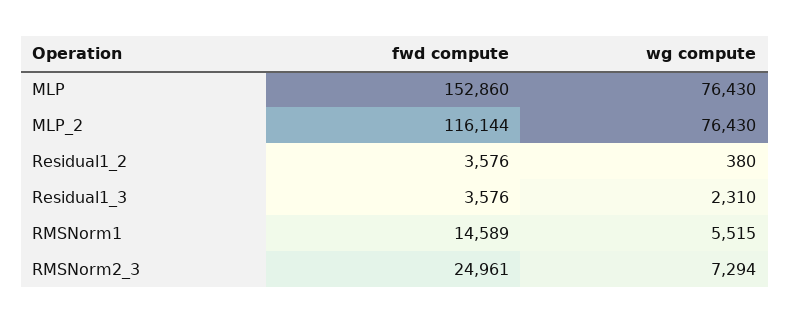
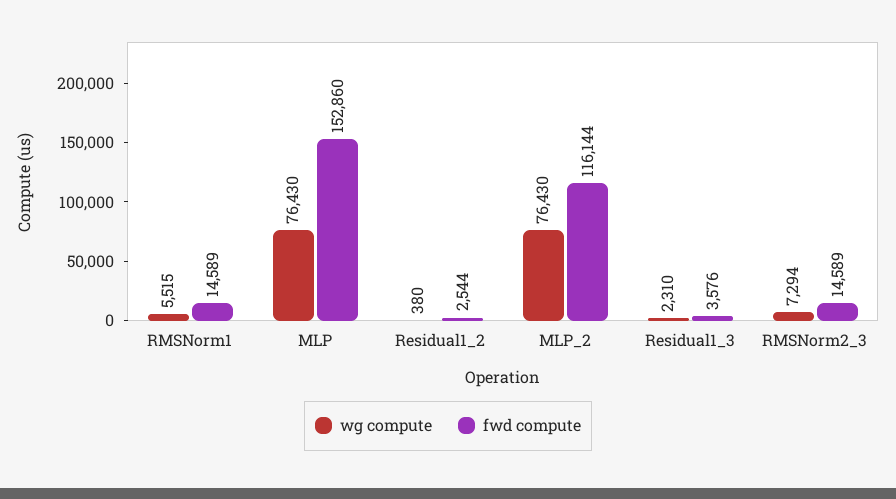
fwd compute, Residual1_2: 3576 -> 2544
fwd compute, RMSNorm2_3: 24961 -> 14589

